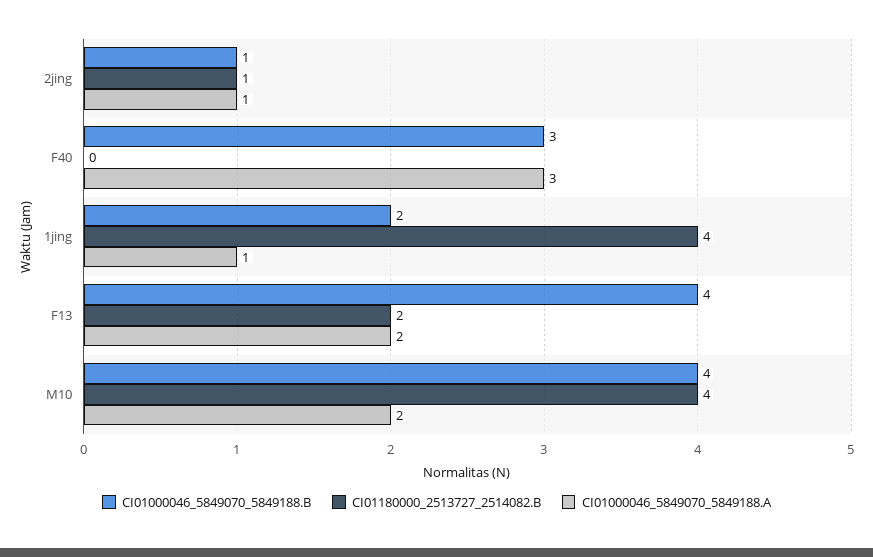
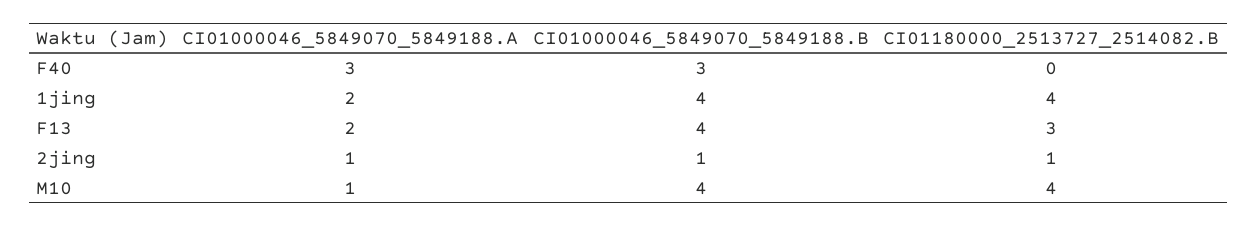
CI01000046_5849070_5849188.B, 1jing: 2 -> 4
CI01000046_5849070_5849188.A, 1jing: 1 -> 2
CI01180000_2513727_2514082.B, F13: 2 -> 3
CI01000046_5849070_5849188.A, M10: 2 -> 1

